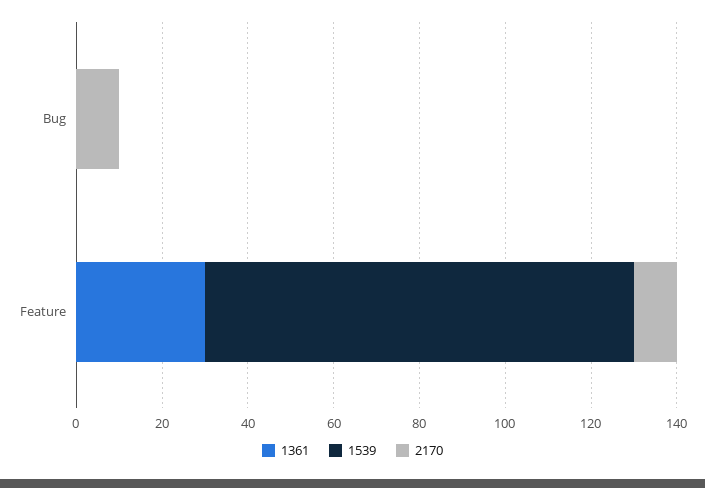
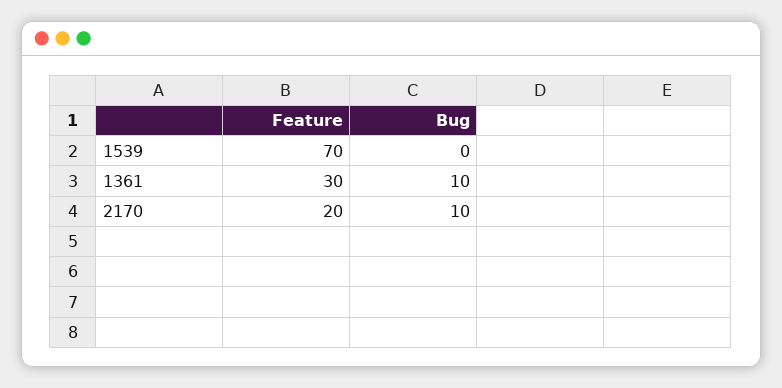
1361, Bug: 0 -> 10
1539, Feature: 100 -> 70
2170, Feature: 10 -> 20

